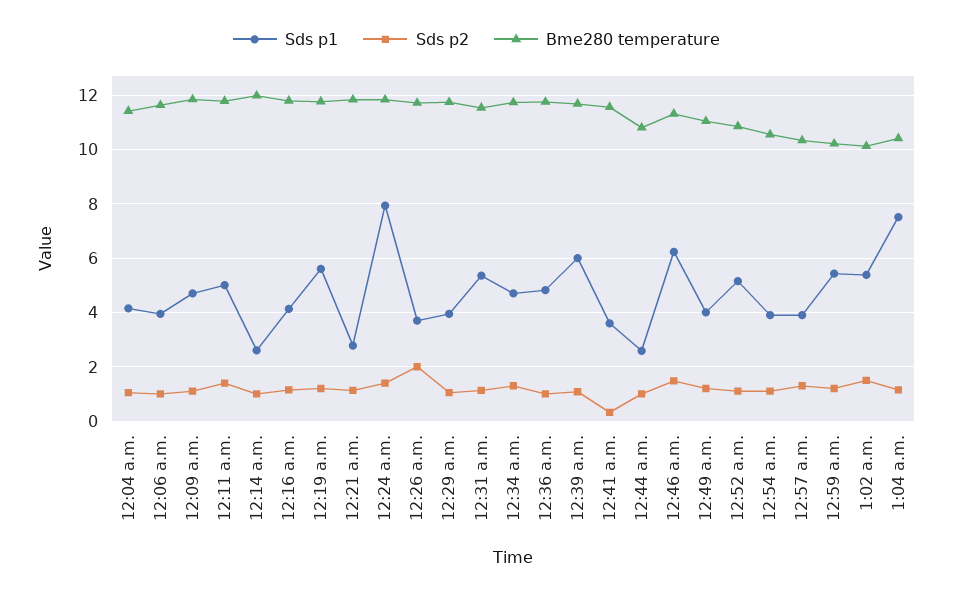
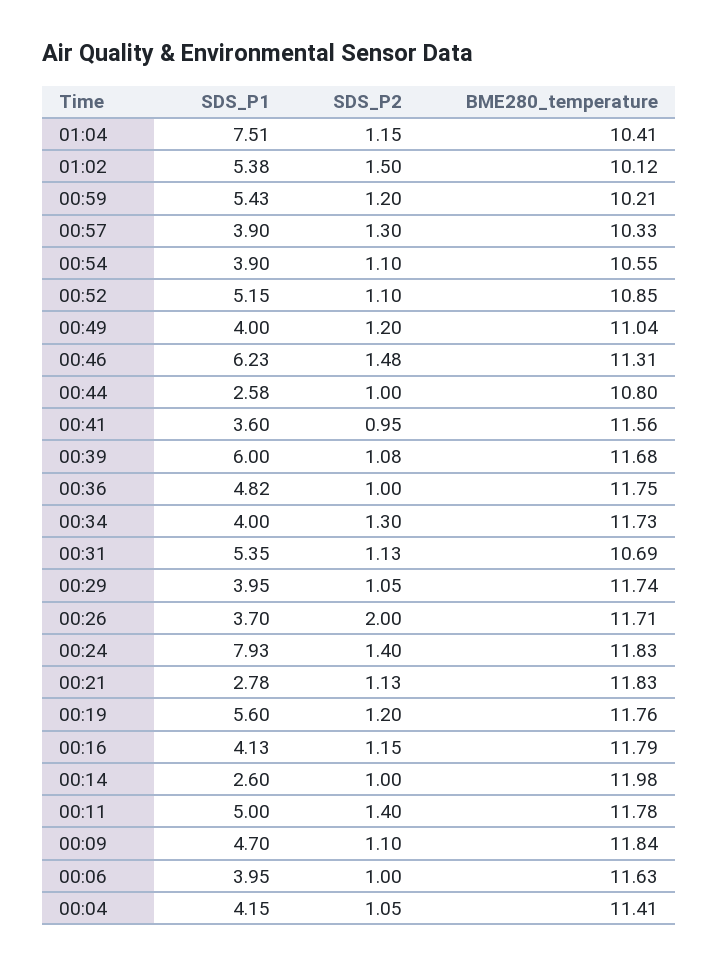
Bme280 temperature, 12:31 a.m.: 11.5 -> 10.69
Sds p1, 12:34 a.m.: 4.75 -> 4
Sds p2, 12:41 a.m.: 0.25 -> 0.95

